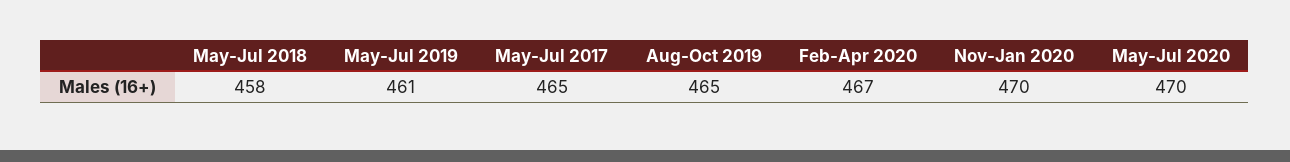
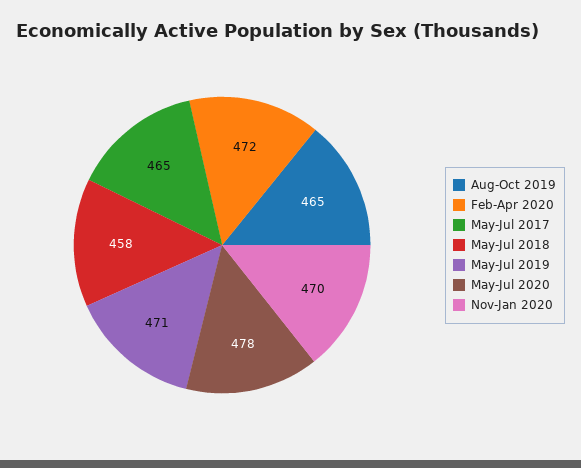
May-Jul 2019: 461 -> 471
Feb-Apr 2020: 467 -> 472
May-Jul 2020: 470 -> 478

